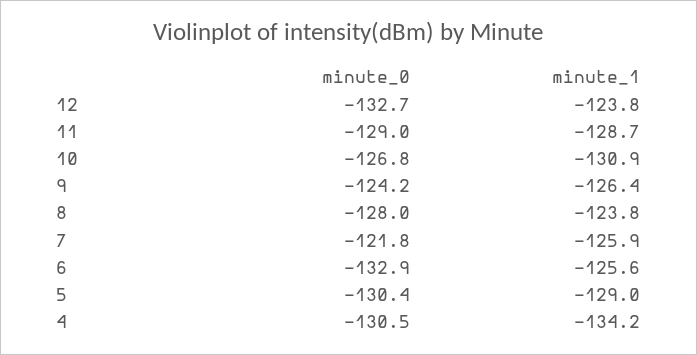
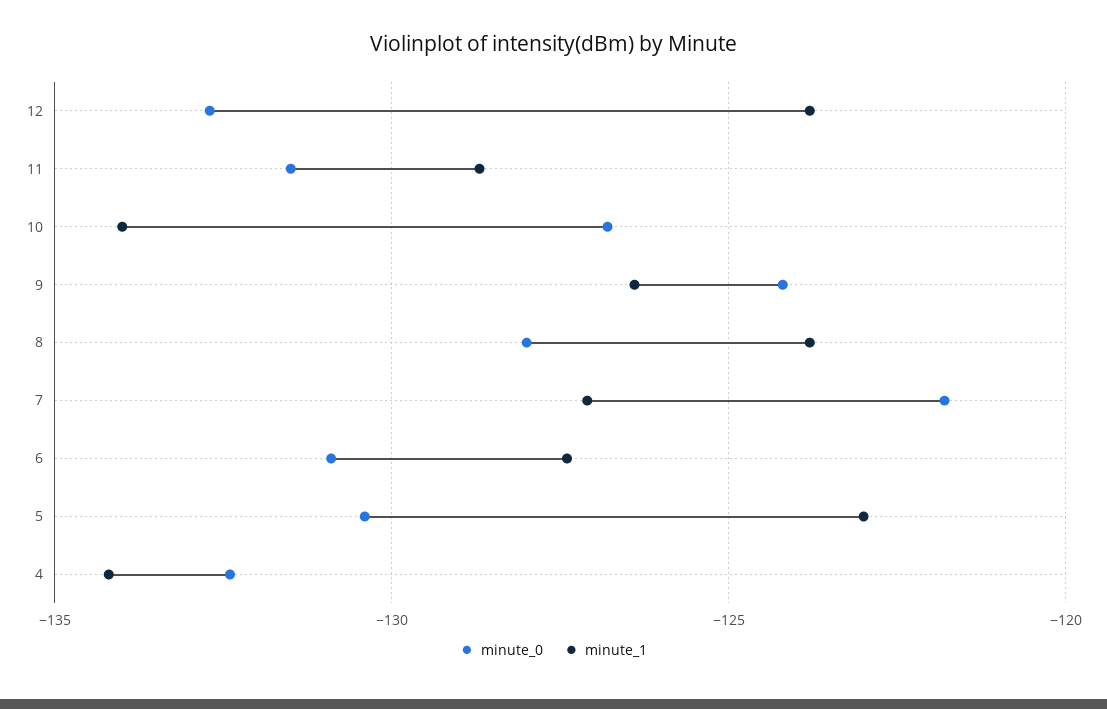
minute_0, 11: -129 -> -131.5
minute_1, 10: -130.9 -> -134
minute_1, 7: -125.9 -> -127
minute_0, 6: -132.9 -> -131
minute_1, 6: -125.6 -> -127.5
minute_1, 5: -129 -> -123
minute_0, 4: -130.5 -> -132.5

